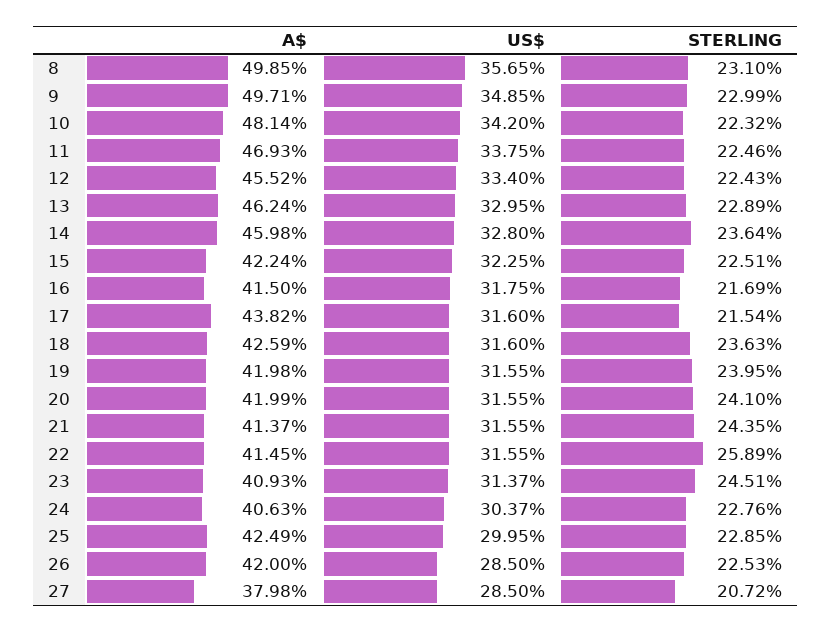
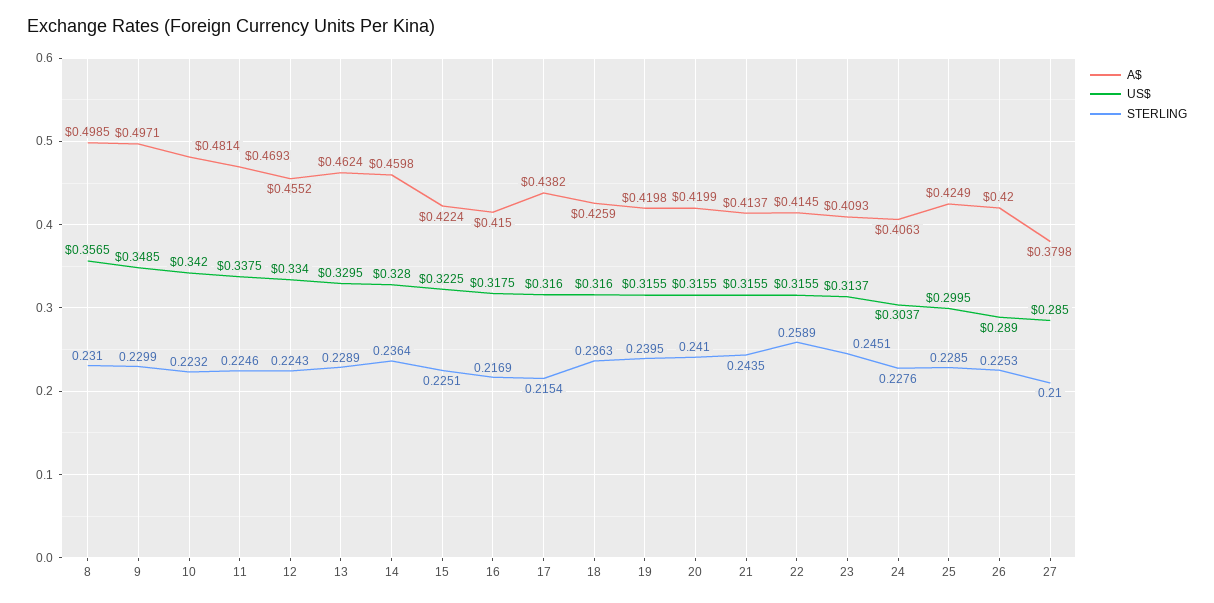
US$, 26: 0.285 -> 0.289
STERLING, 27: 0.2072 -> 0.21

